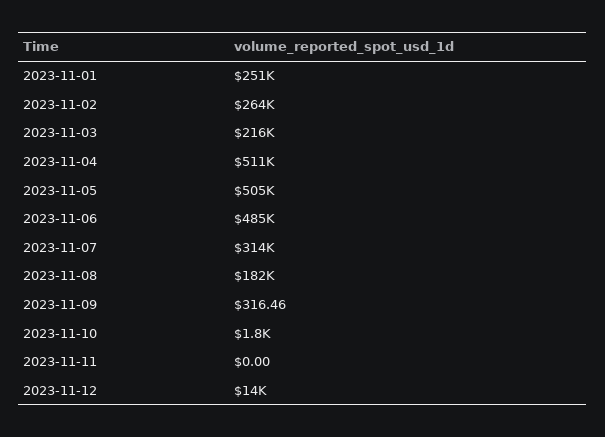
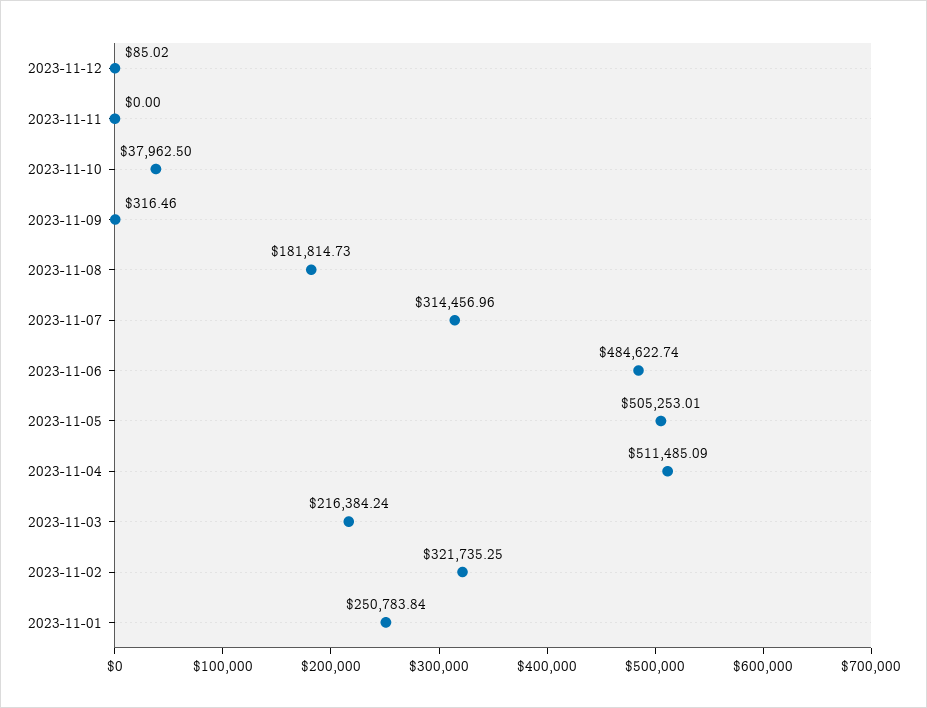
2023-11-02: 264000 -> 321735.25
2023-11-10: 1800 -> 37962.5
2023-11-12: 14000 -> 85.02

